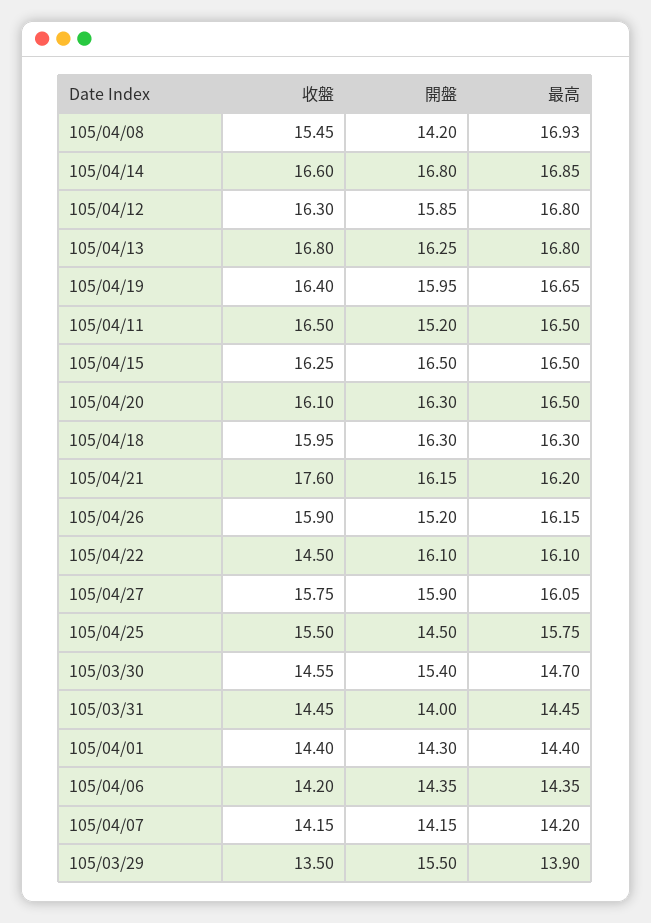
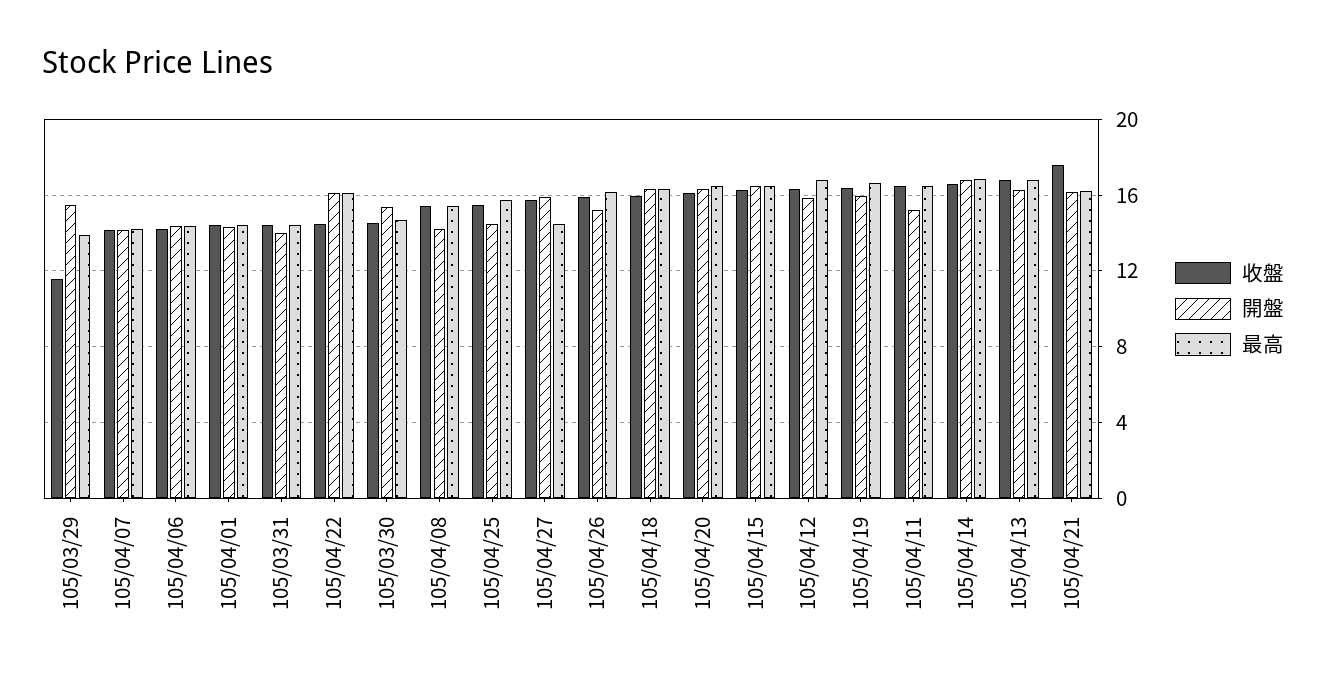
最高, 105/04/08: 16.93 -> 15.5
最高, 105/04/27: 16.05 -> 14.5
收盤, 105/03/29: 13.5 -> 11.5

